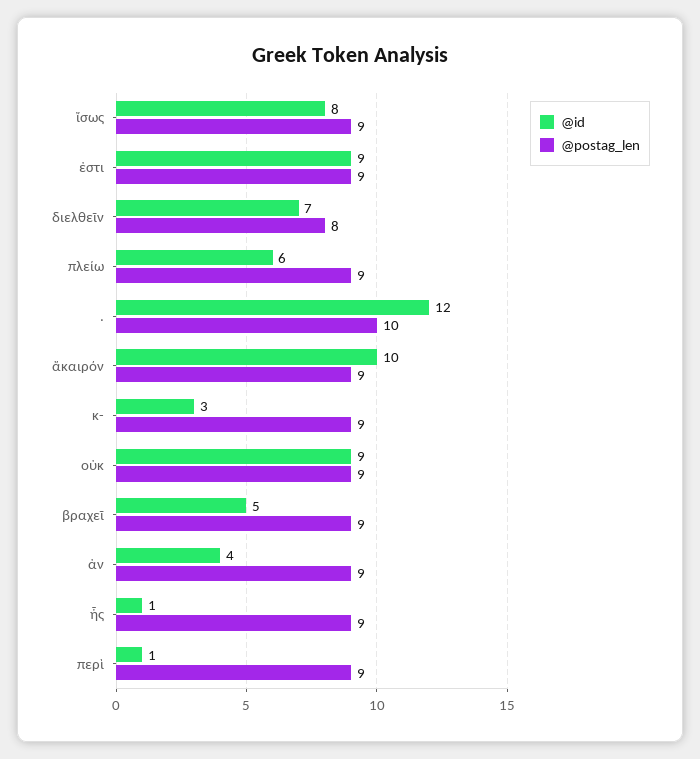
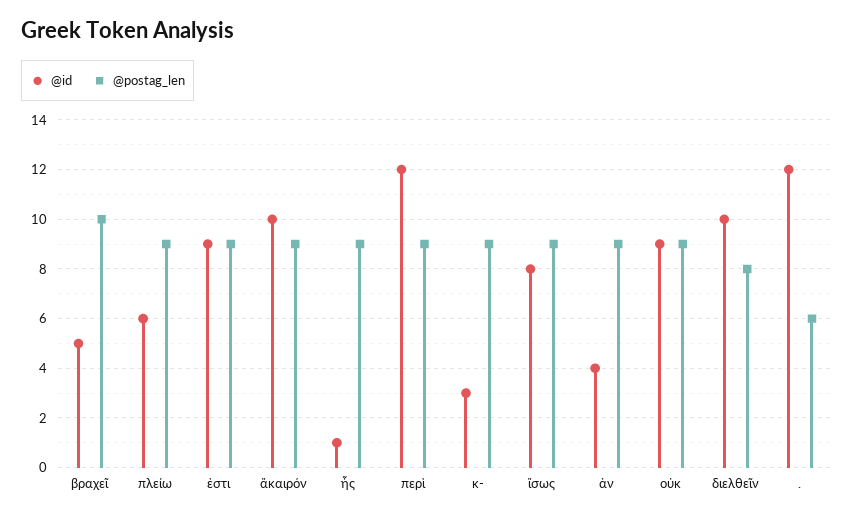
@id, διελθεῖν: 7 -> 10
@postag_len, .: 10 -> 6
@postag_len, βραχεῖ: 9 -> 10
@id, περὶ: 1 -> 12

